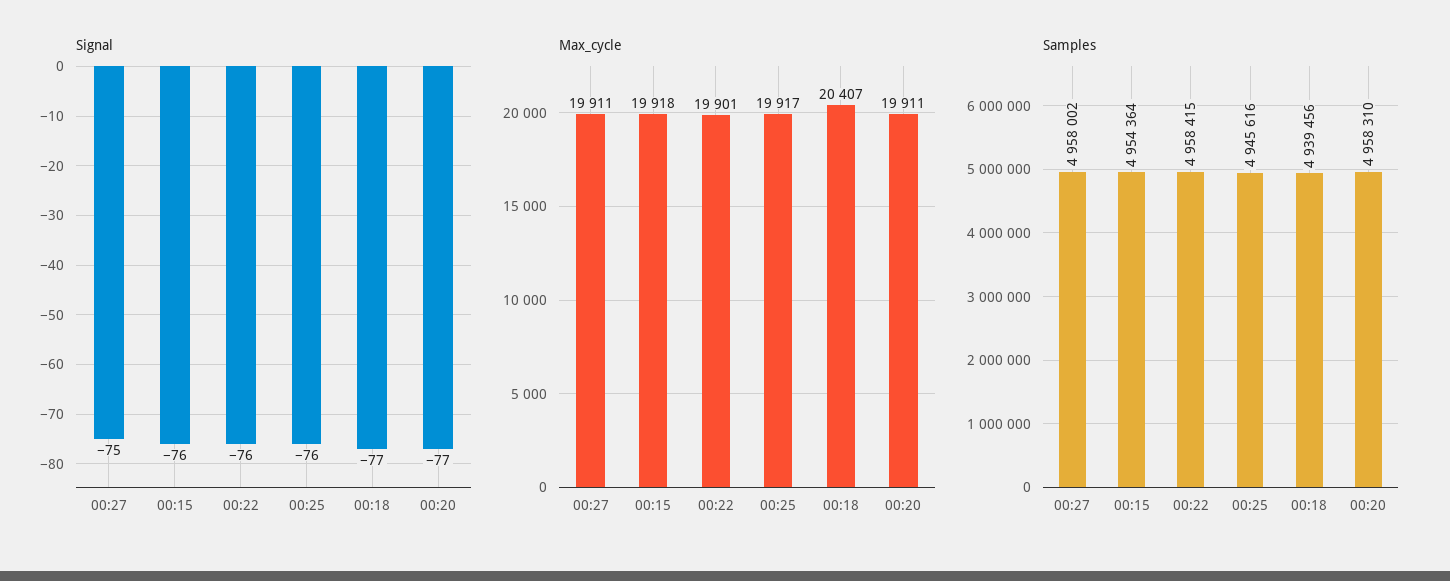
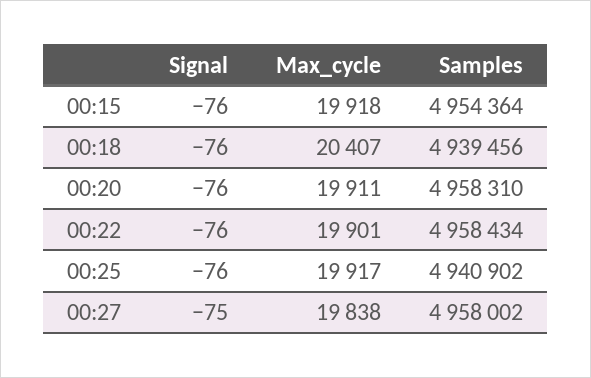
Signal, 00:18: -77 -> -76
Signal, 00:20: -77 -> -76
Max_cycle, 00:27: 19911 -> 19838
Samples, 00:22: 4958415 -> 4958434
Samples, 00:25: 4945616 -> 4940902

